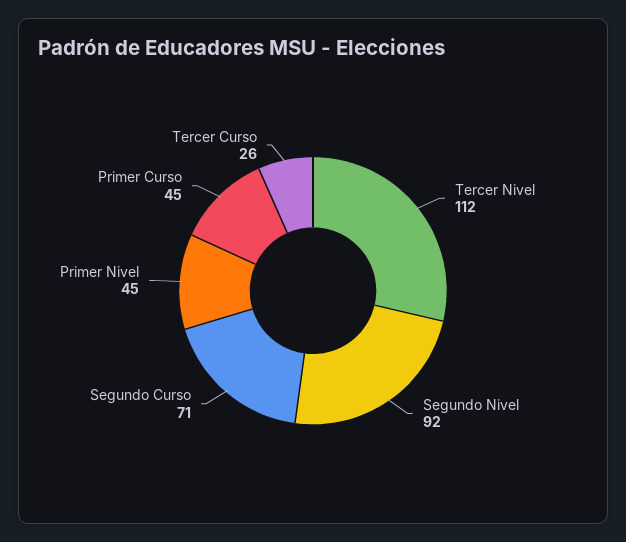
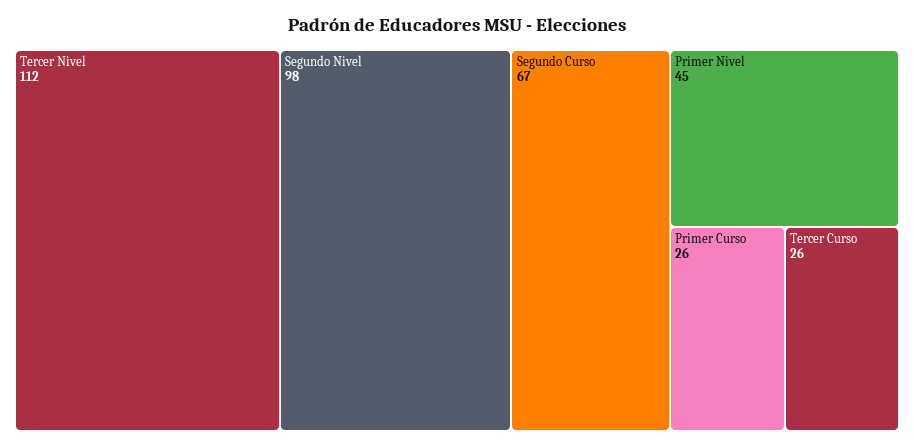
Segundo Nivel: 92 -> 98
Segundo Curso: 71 -> 67
Primer Curso: 45 -> 26

